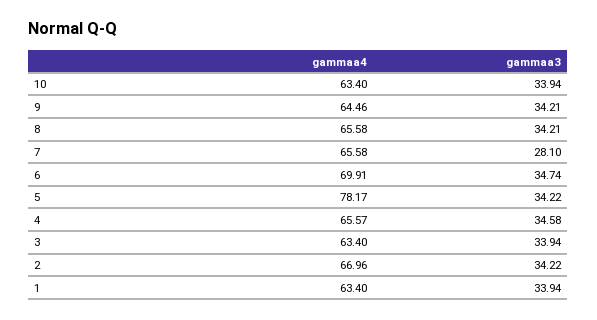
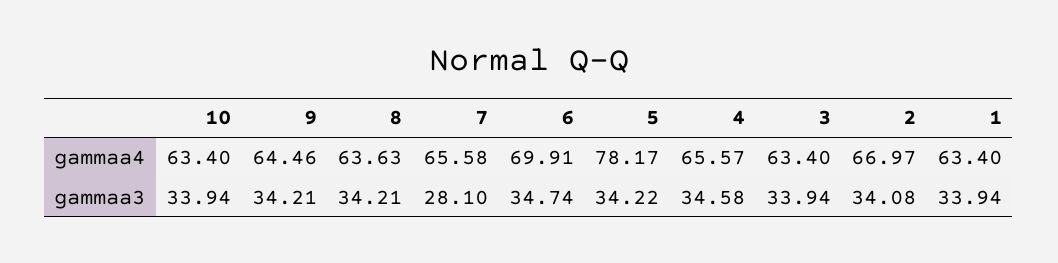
gammaa4, 8: 65.58 -> 63.63
gammaa4, 2: 66.96 -> 66.97
gammaa3, 2: 34.22 -> 34.08

